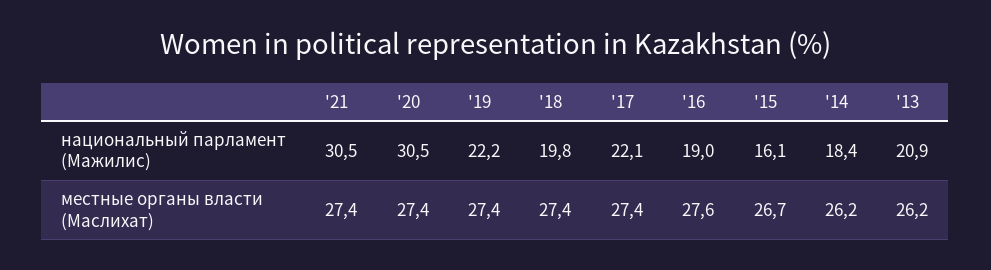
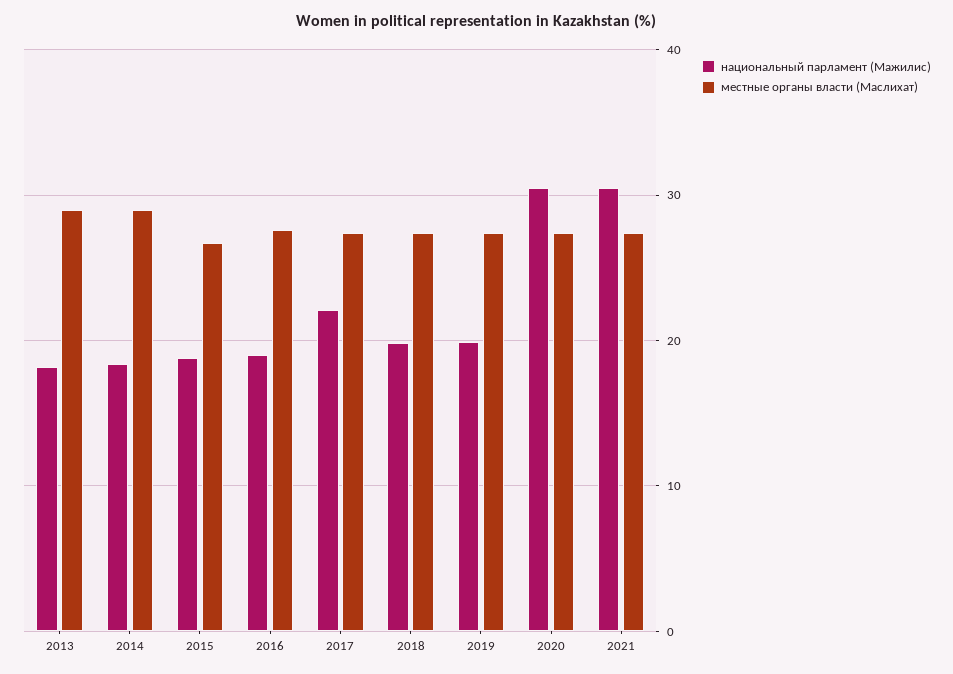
национальный парламент (Мажилис), '19: 22.2 -> 20
национальный парламент (Мажилис), '15: 16.1 -> 19
национальный парламент (Мажилис), '13: 20.9 -> 18
местные органы власти (Маслихат), '14: 26.2 -> 29
местные органы власти (Маслихат), '13: 26.2 -> 29

